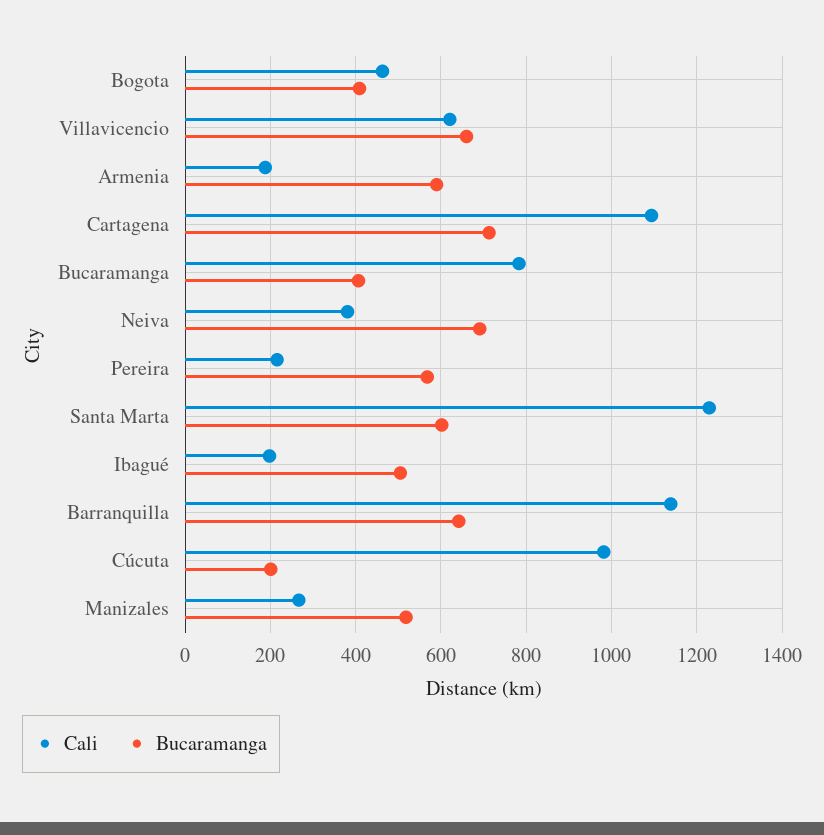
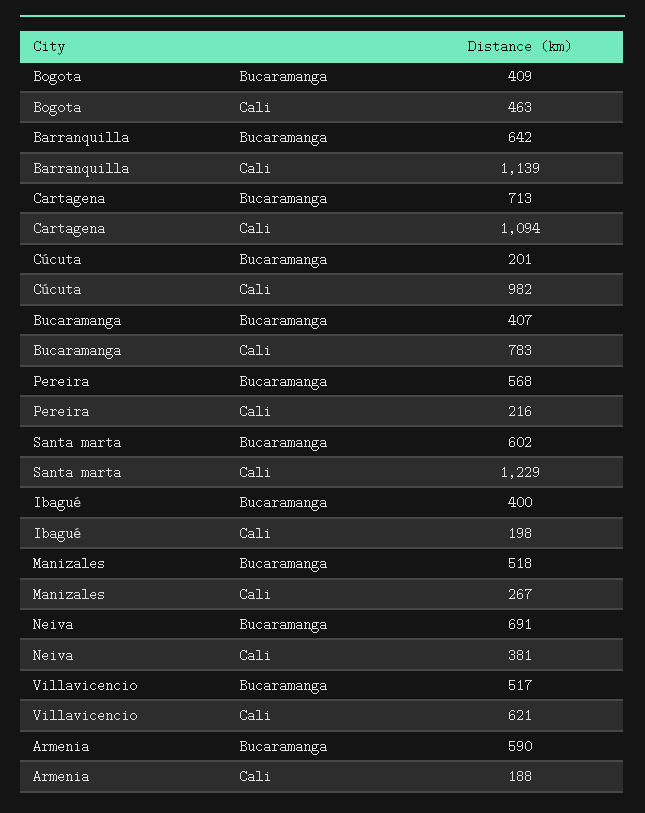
Bucaramanga, Villavicencio: 660 -> 517
Bucaramanga, Ibagué: 500 -> 400

